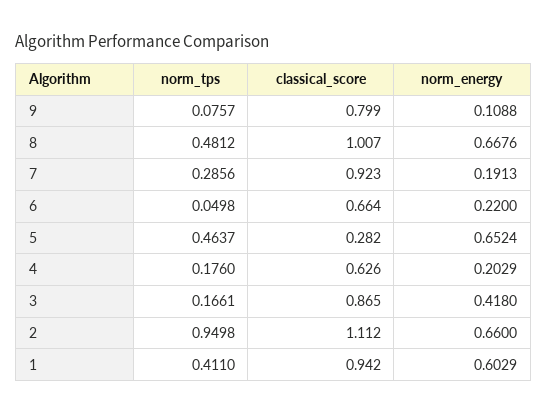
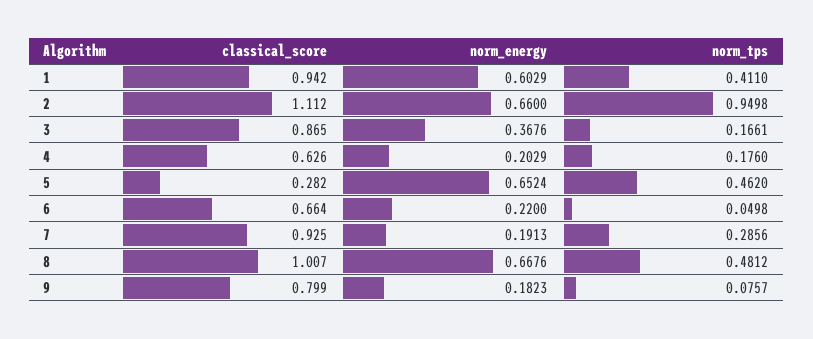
norm_energy, 9: 0.1088 -> 0.1823
classical_score, 7: 0.923 -> 0.925
norm_tps, 5: 0.4637 -> 0.462
norm_energy, 3: 0.418 -> 0.3676

